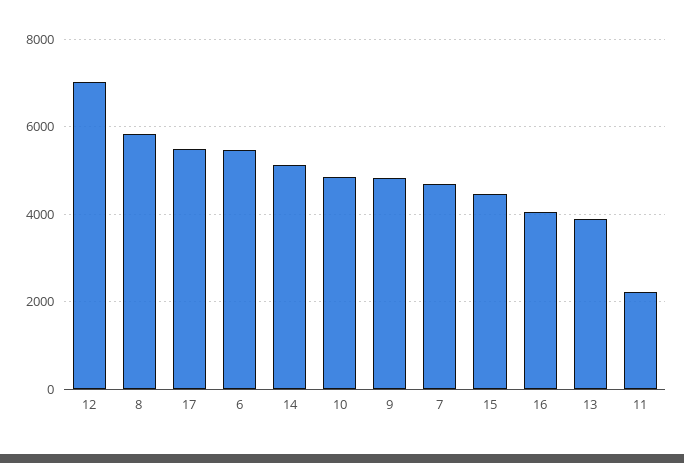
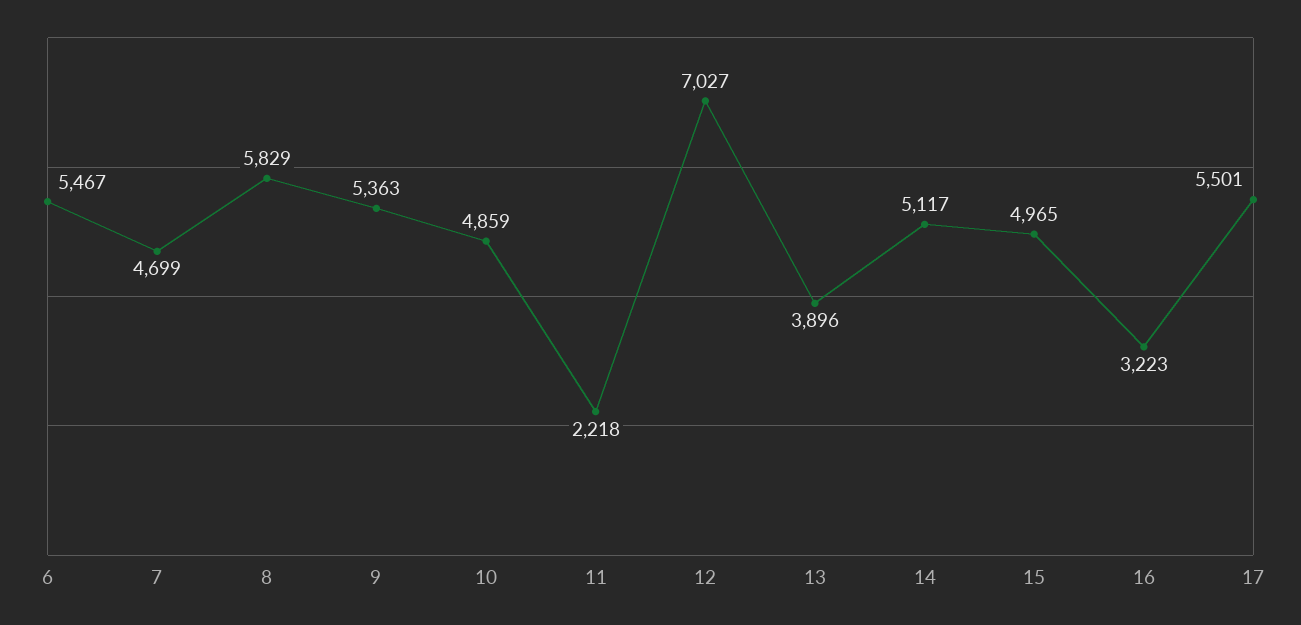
9: 4800 -> 5363
15: 4400 -> 4965
16: 4000 -> 3223

